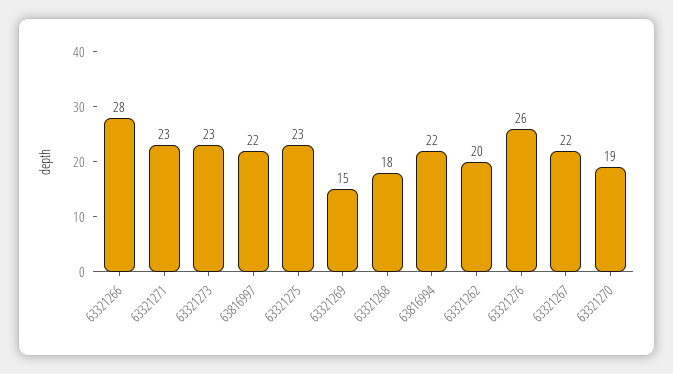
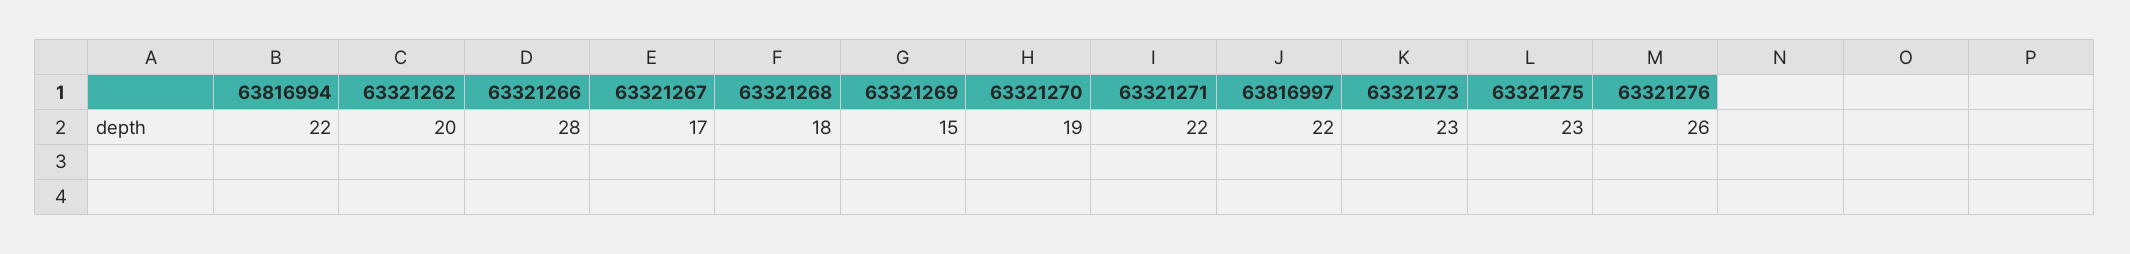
63321271: 23 -> 22
63321267: 22 -> 17

